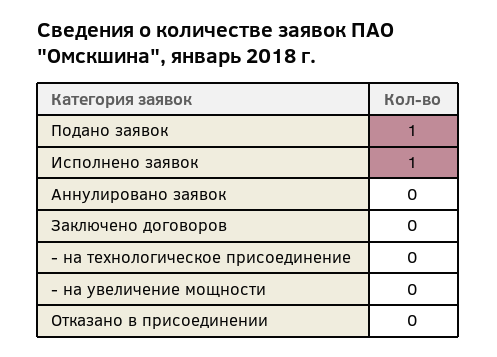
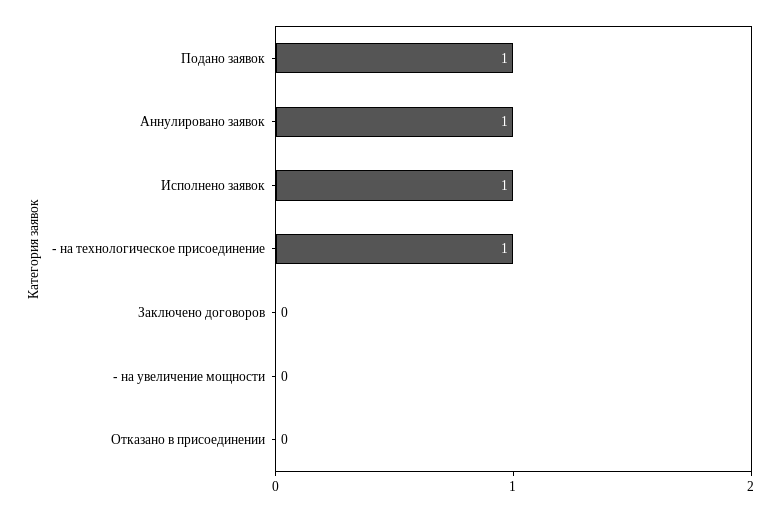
Аннулировано заявок: 0 -> 1
- на технологическое присоединение: 0 -> 1

